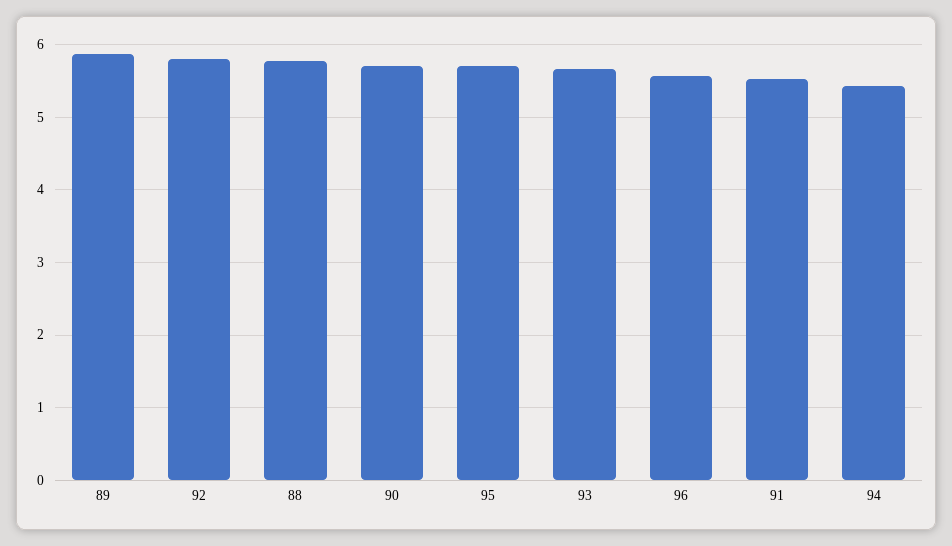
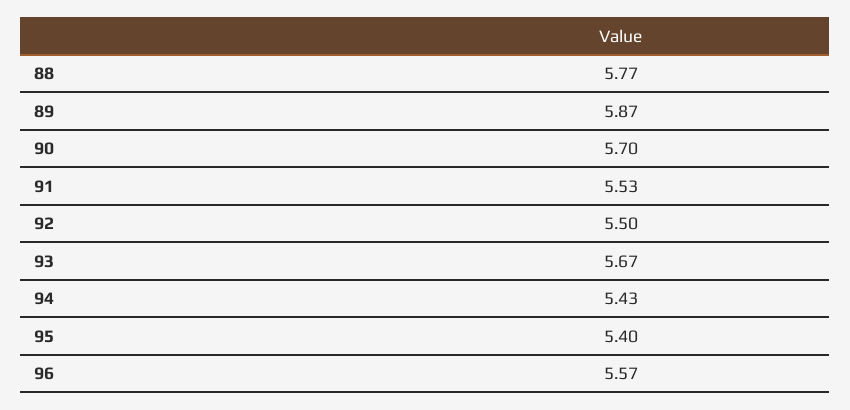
92: 5.8 -> 5.5
95: 5.7 -> 5.4

